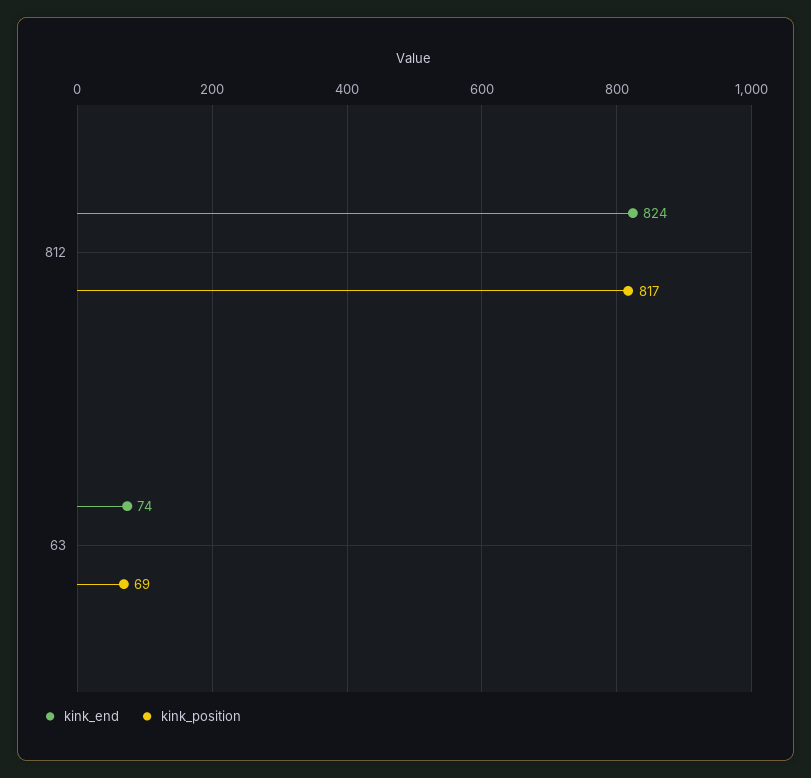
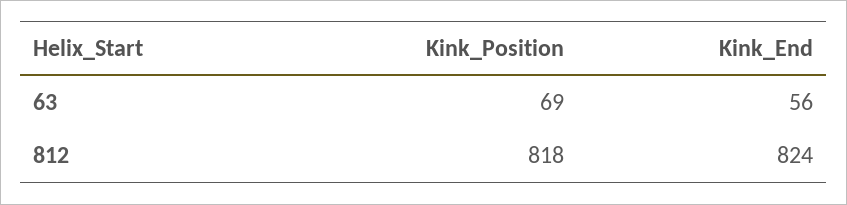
kink_position, 812: 817 -> 818
kink_end, 63: 74 -> 56

